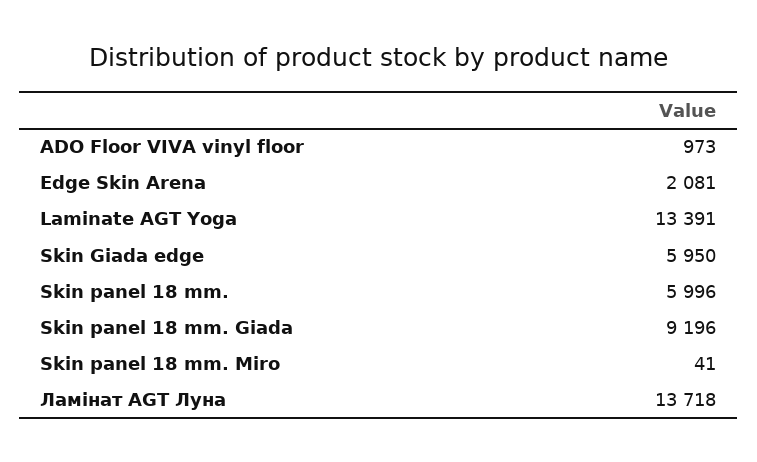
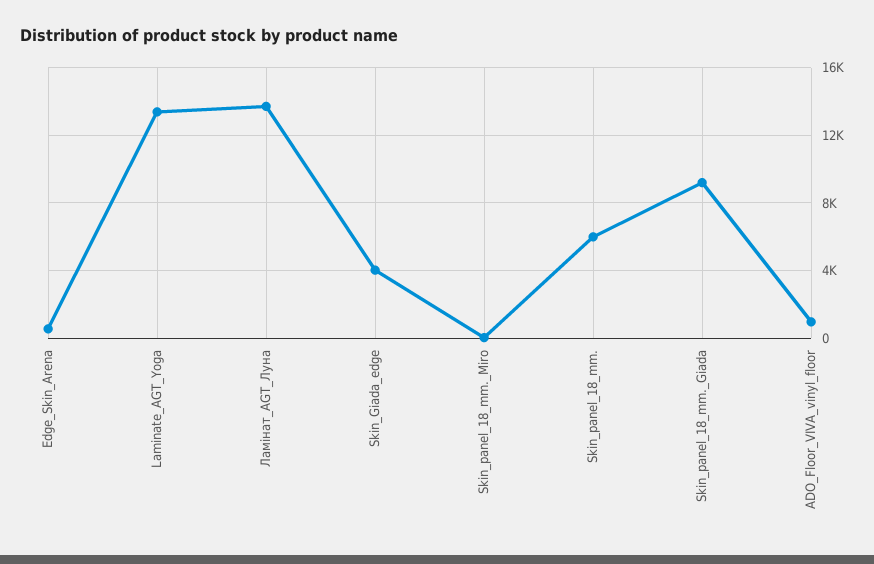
Edge Skin Arena: 2081 -> 500
Skin Giada edge: 5950 -> 4000

